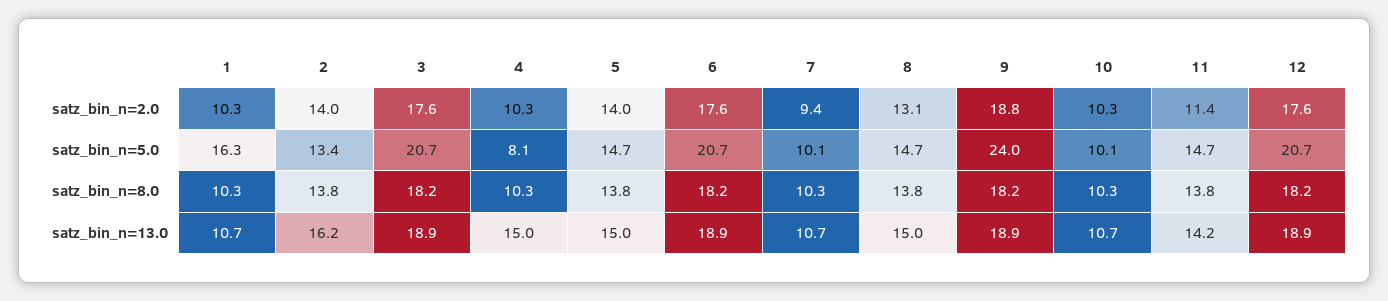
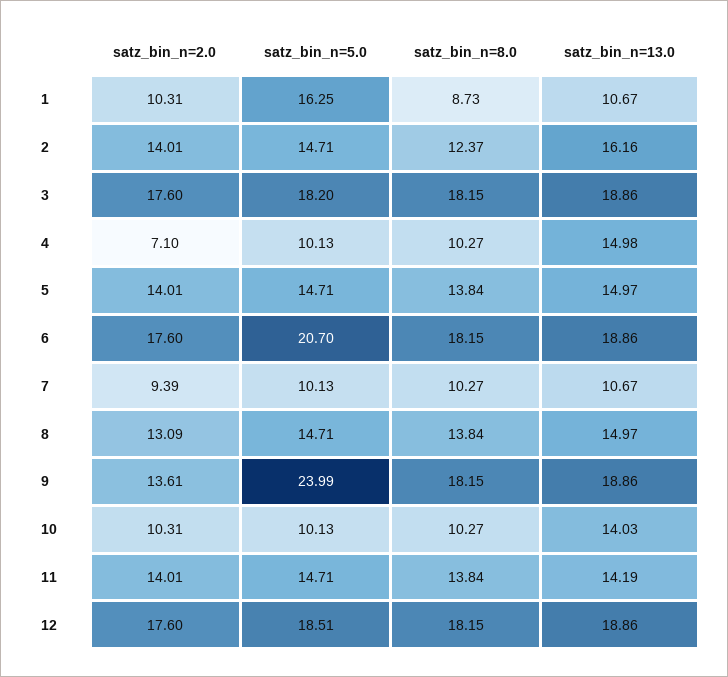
4, satz_bin_n=2.0: 10.3 -> 7.1
9, satz_bin_n=2.0: 18.8 -> 13.61
11, satz_bin_n=2.0: 11.4 -> 14.01
2, satz_bin_n=5.0: 13.4 -> 14.71
3, satz_bin_n=5.0: 20.7 -> 18.2
4, satz_bin_n=5.0: 8.1 -> 10.13
12, satz_bin_n=5.0: 20.7 -> 18.51
1, satz_bin_n=8.0: 10.3 -> 8.73
2, satz_bin_n=8.0: 13.8 -> 12.37
10, satz_bin_n=13.0: 10.7 -> 14.03

